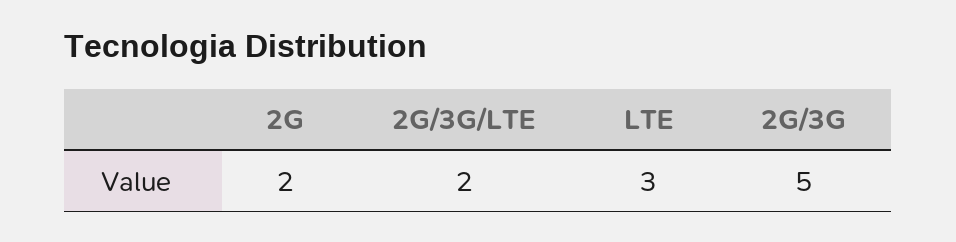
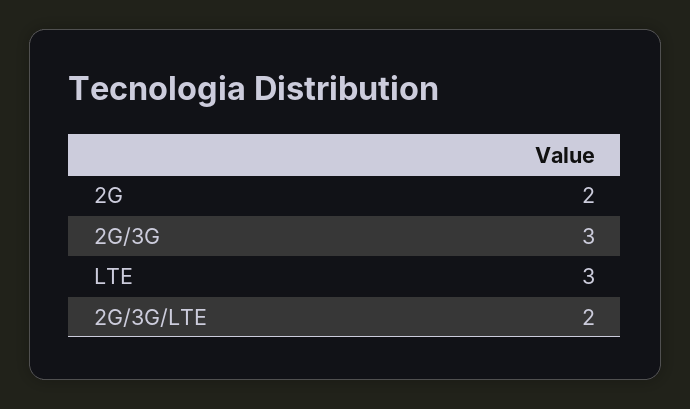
2G/3G: 5 -> 3

